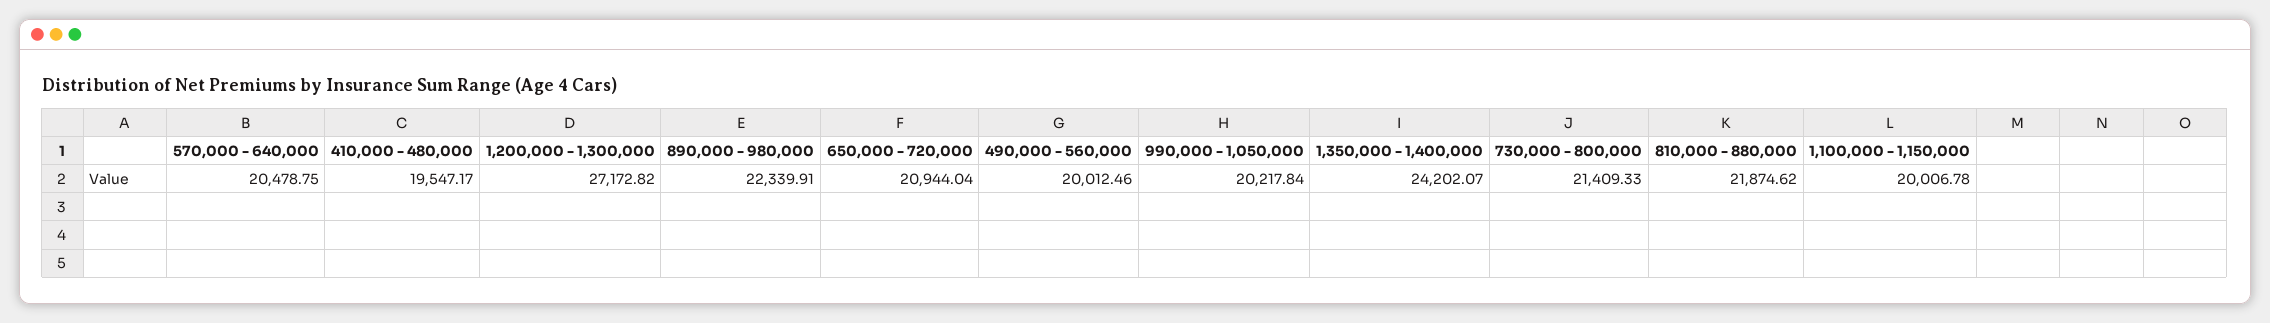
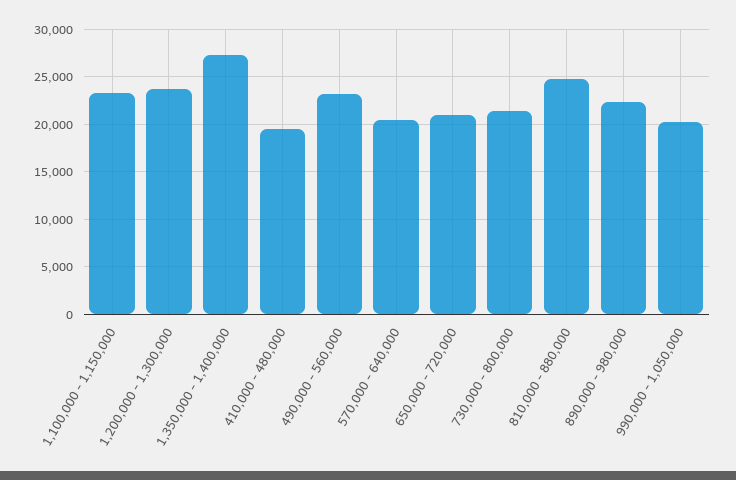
1,200,000 - 1,300,000: 27172.82 -> 24000
490,000 - 560,000: 20012.46 -> 23000
1,350,000 - 1,400,000: 24202.07 -> 27000
810,000 - 880,000: 21874.62 -> 25000
1,100,000 - 1,150,000: 20006.78 -> 23000

